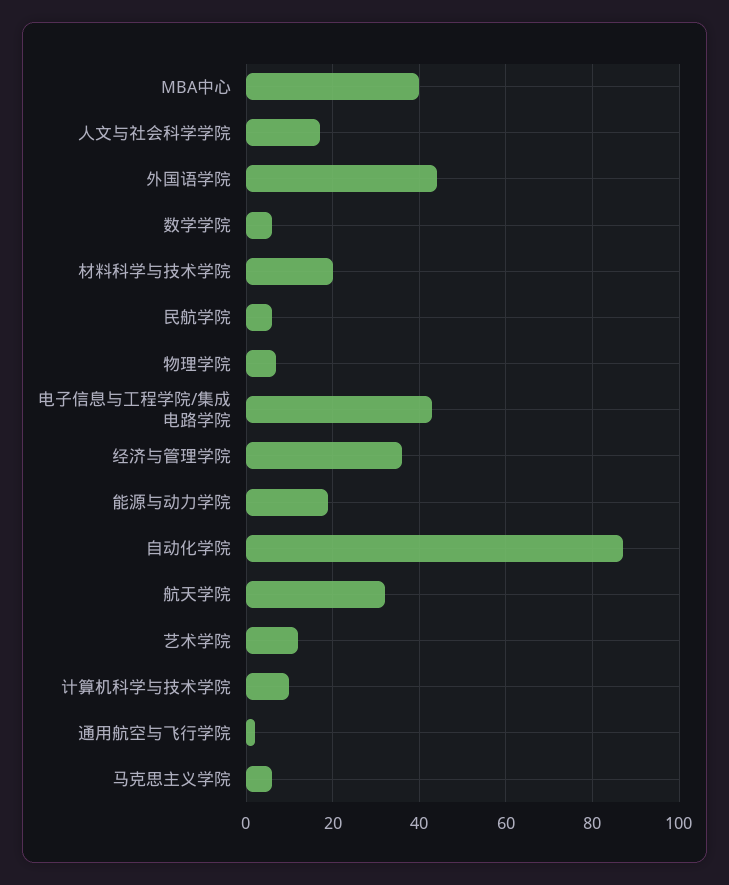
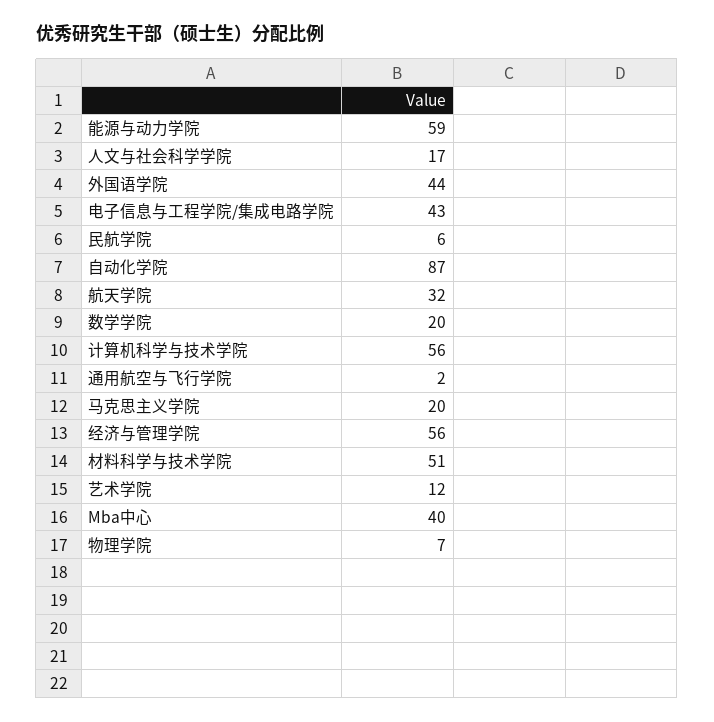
数学学院: 5 -> 20
材料科学与技术学院: 20 -> 51
经济与管理学院: 35 -> 56
能源与动力学院: 20 -> 59
计算机科学与技术学院: 10 -> 56
马克思主义学院: 5 -> 20

